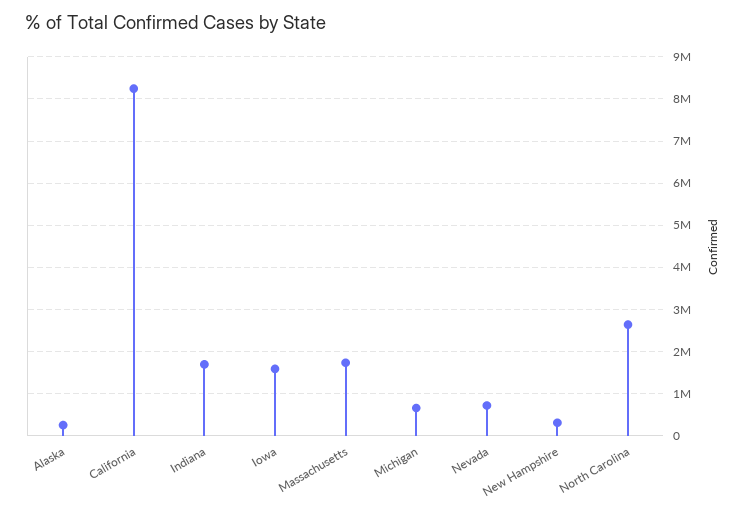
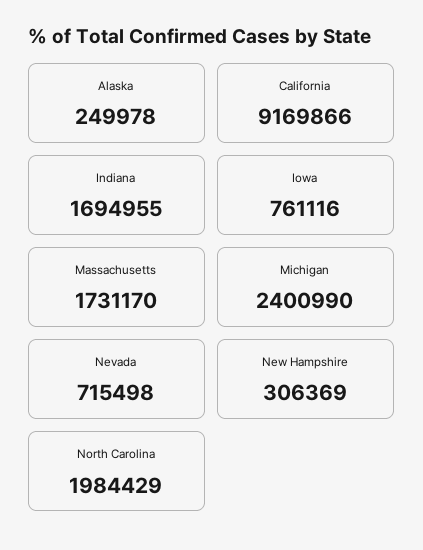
California: 8200000 -> 9169866
Iowa: 1600000 -> 761116
Michigan: 600000 -> 2400990
North Carolina: 2600000 -> 1984429

